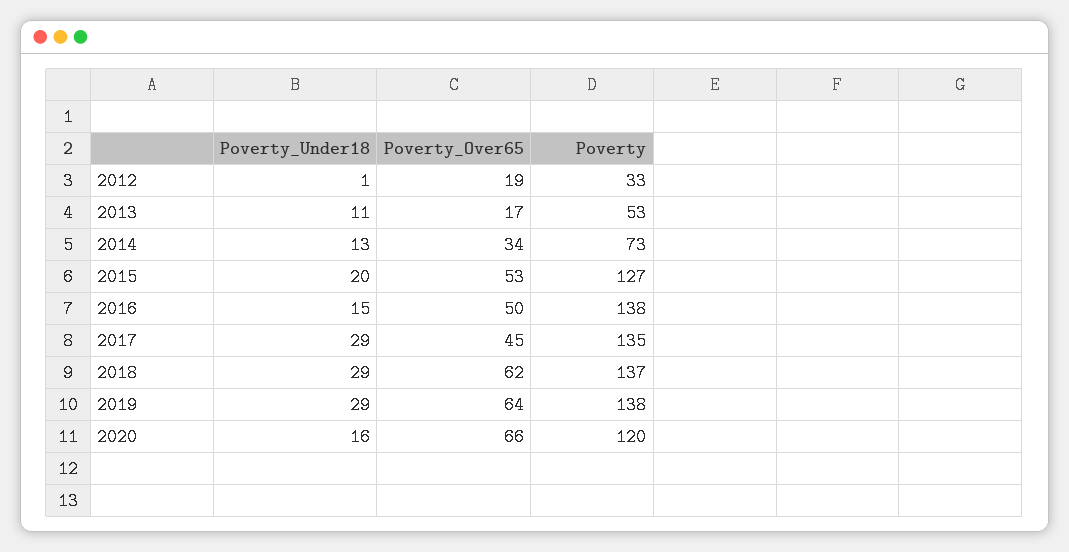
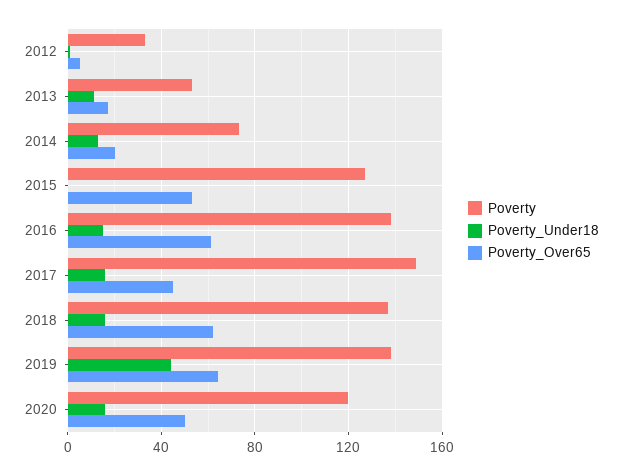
Poverty_Over65, 2012: 19 -> 5
Poverty_Over65, 2014: 34 -> 20
Poverty_Under18, 2015: 20 -> 0
Poverty_Over65, 2016: 50 -> 60
Poverty_Under18, 2017: 29 -> 15
Poverty, 2017: 135 -> 150
Poverty_Under18, 2018: 29 -> 15
Poverty_Under18, 2019: 29 -> 45
Poverty_Over65, 2020: 66 -> 50

